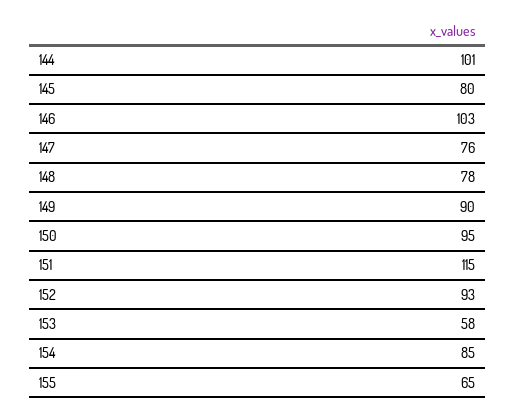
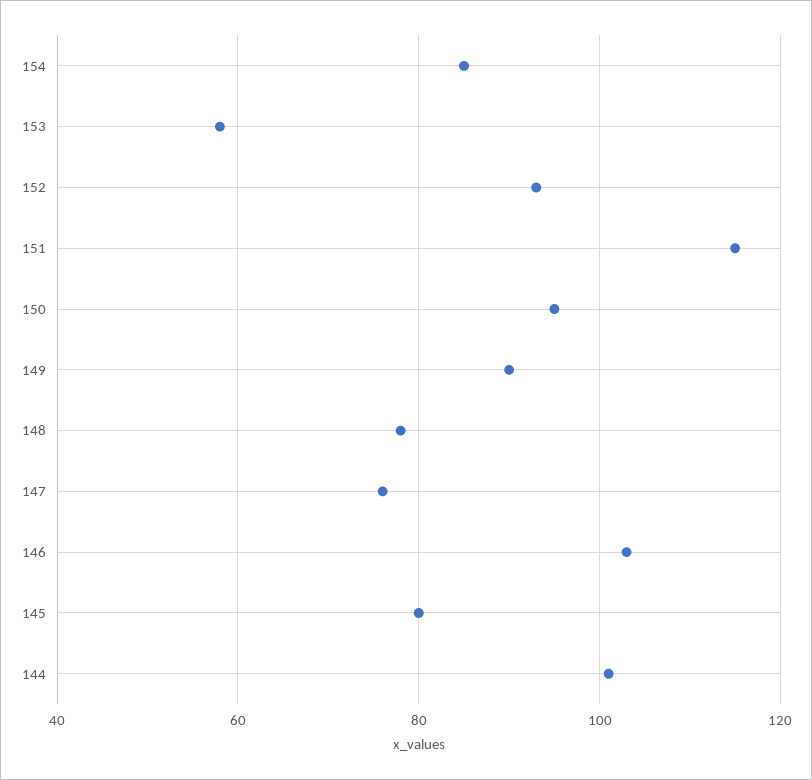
155: 65 -> none

